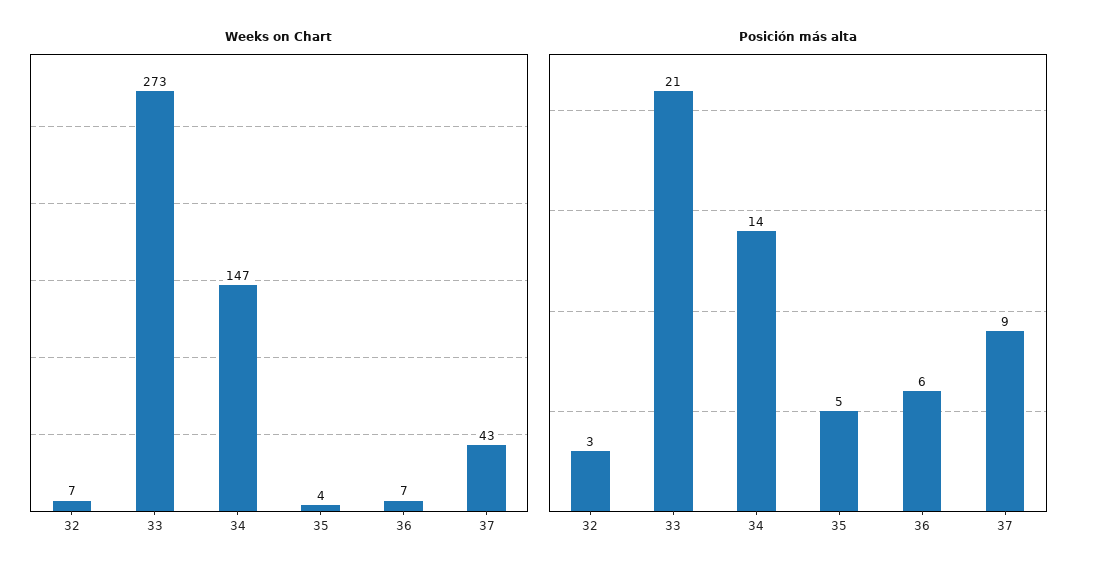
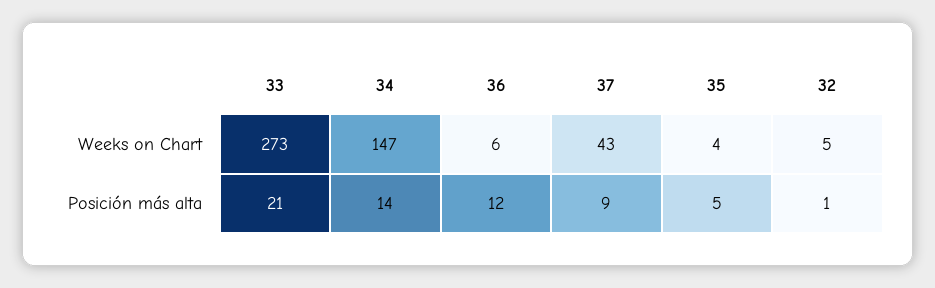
Weeks on Chart, 32: 7 -> 5
Weeks on Chart, 36: 7 -> 6
Posición más alta, 32: 3 -> 1
Posición más alta, 36: 6 -> 12

